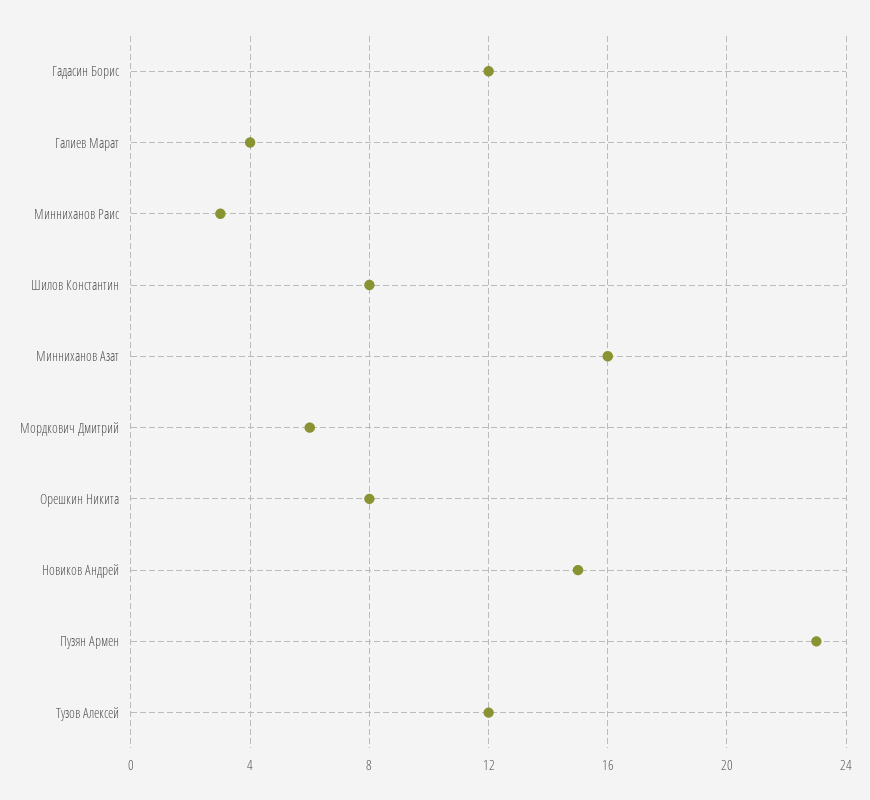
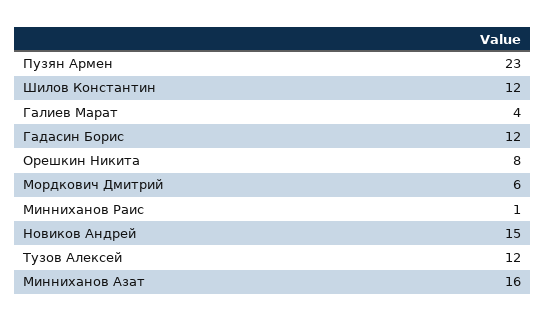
Минниханов Раис: 3 -> 1
Шилов Константин: 8 -> 12

